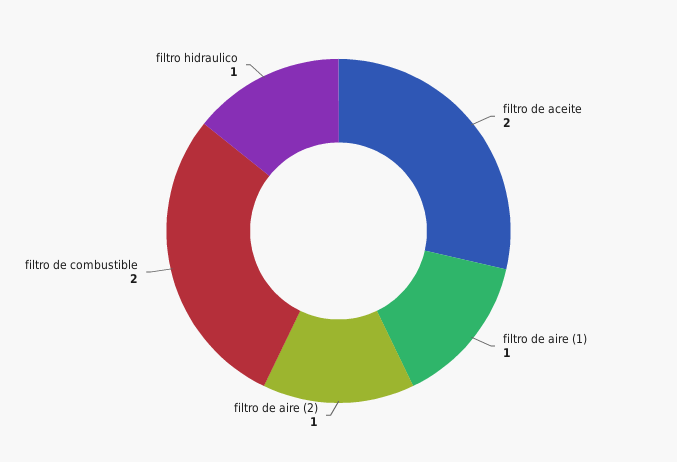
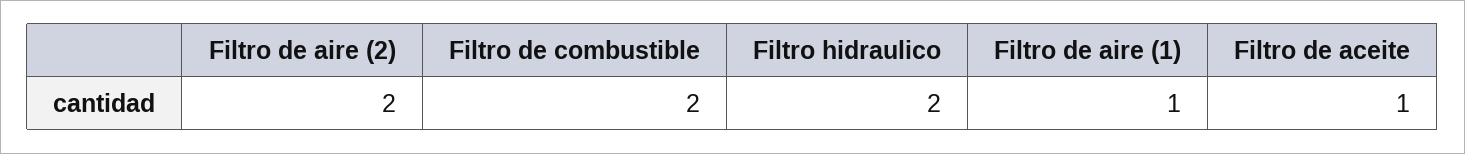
filtro de aceite: 2 -> 1
filtro de aire (2): 1 -> 2
filtro hidraulico: 1 -> 2

